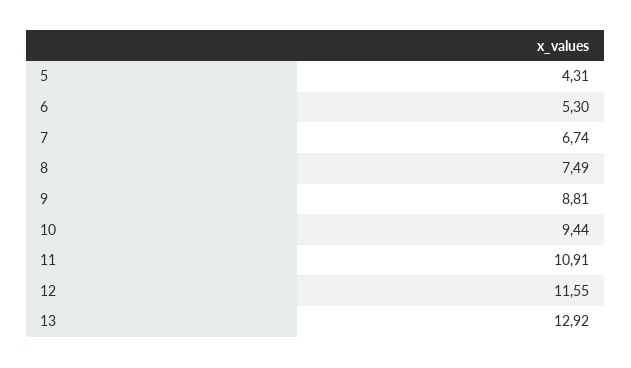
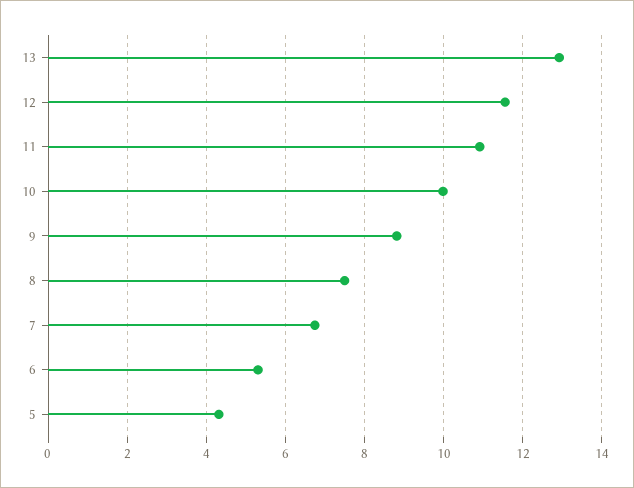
10: 9.44 -> 10

